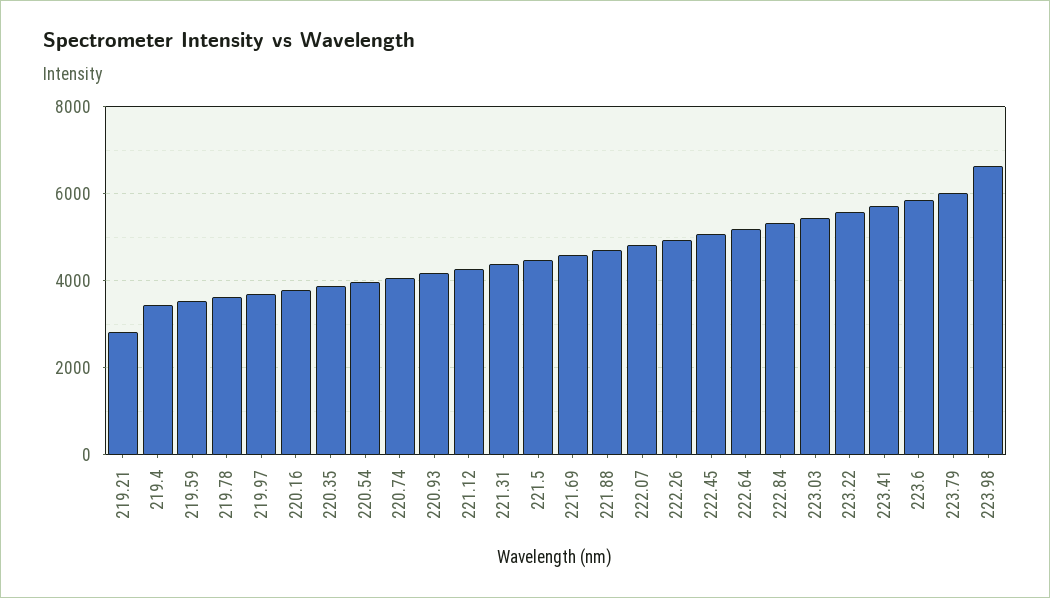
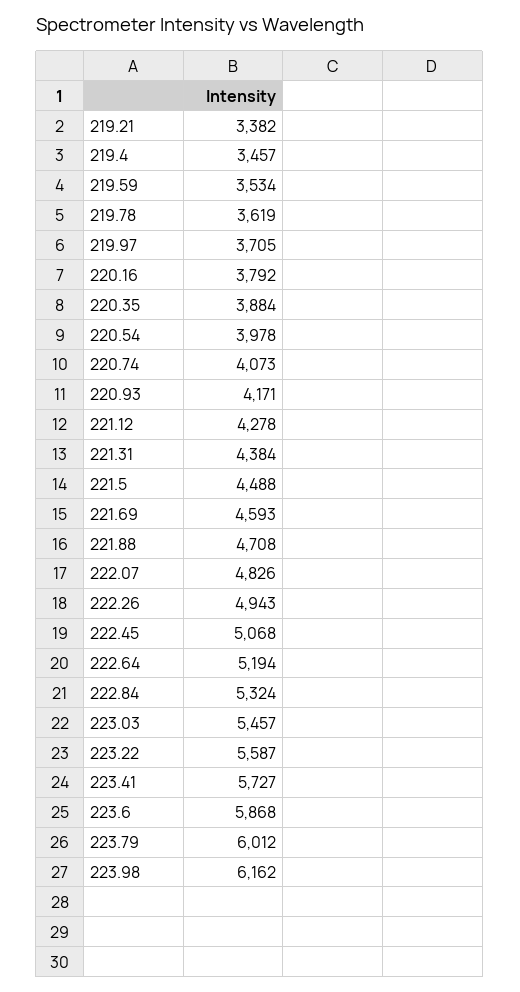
219.21: 2800 -> 3382
223.98: 6600 -> 6162

